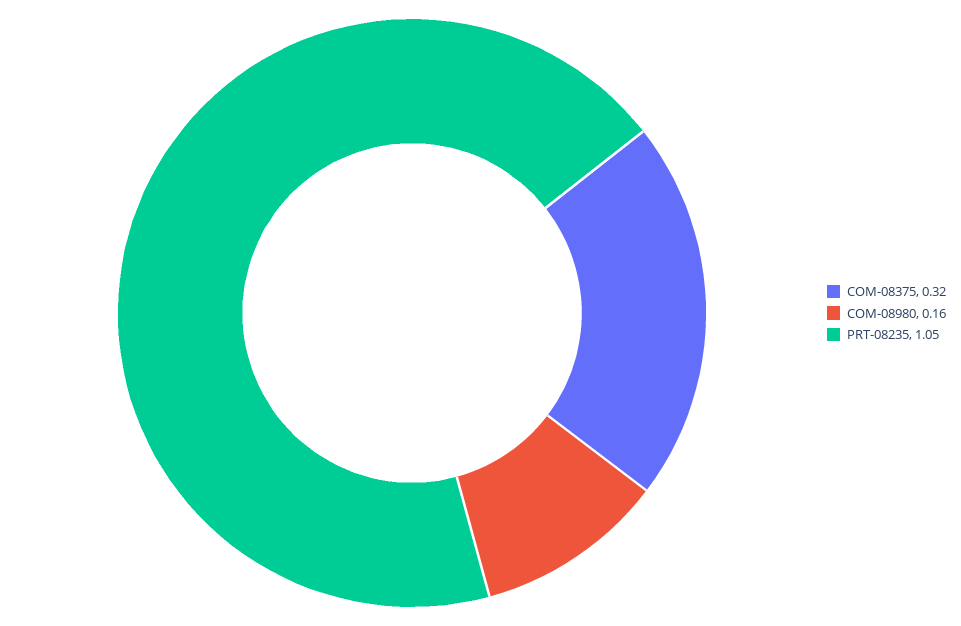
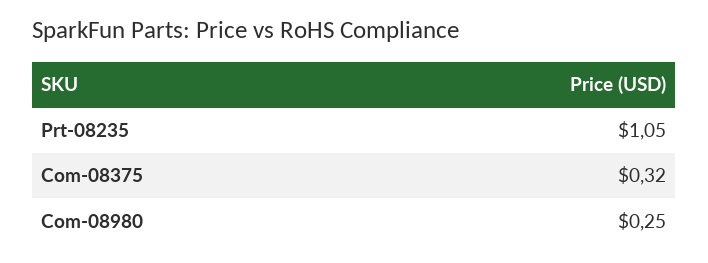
COM-08980: 0.16 -> 0.25

